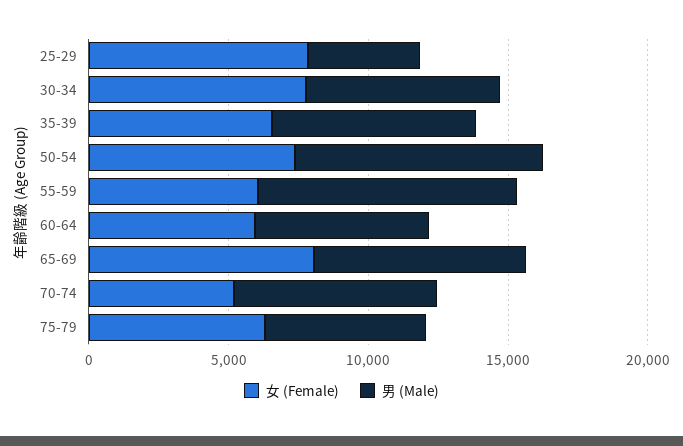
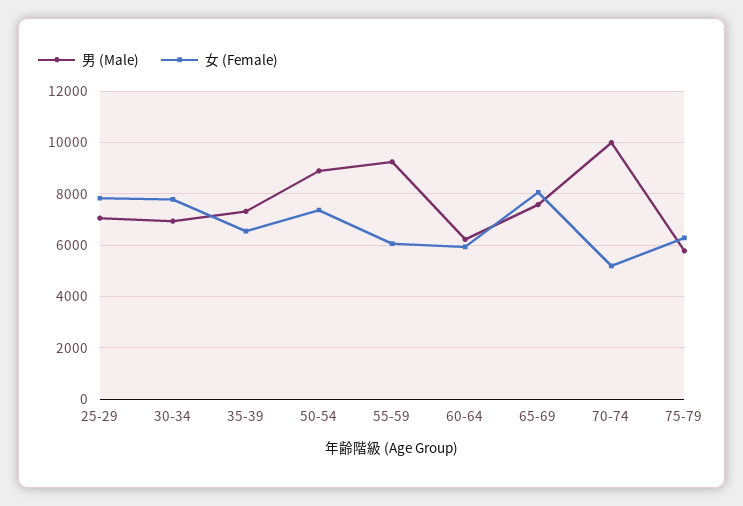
男 (Male), 25-29: 4000 -> 7000
男 (Male), 70-74: 7000 -> 10000

